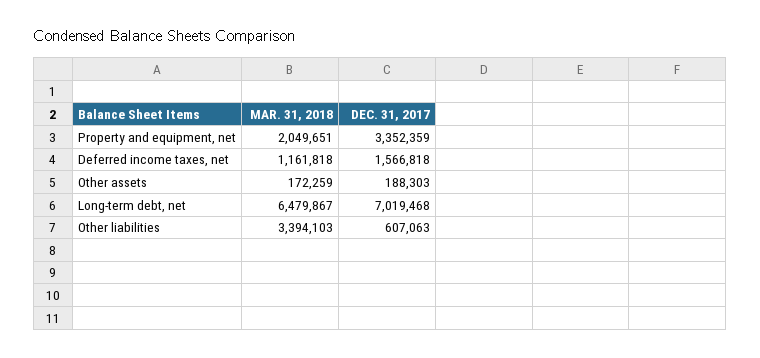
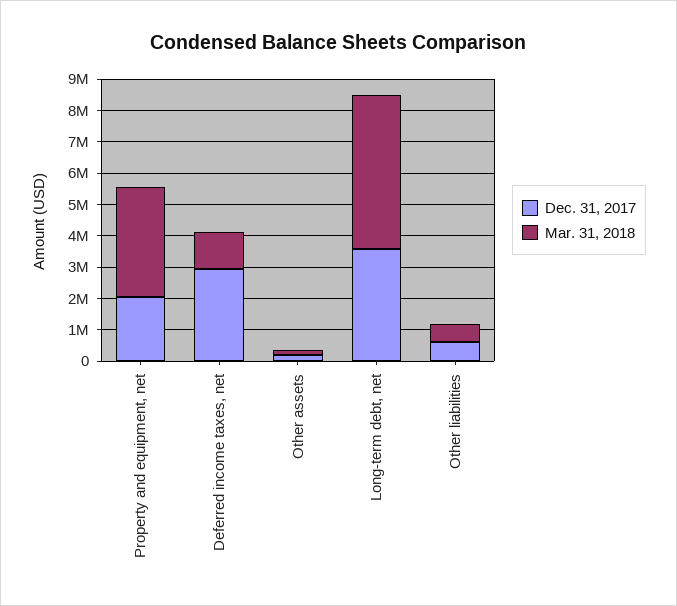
MAR. 31, 2018, Property and equipment, net: 2049651 -> 3500000
DEC. 31, 2017, Property and equipment, net: 3352359 -> 2000000
DEC. 31, 2017, Deferred income taxes, net: 1566818 -> 3000000
MAR. 31, 2018, Long-term debt, net: 6479867 -> 5000000
DEC. 31, 2017, Long-term debt, net: 7019468 -> 3500000
MAR. 31, 2018, Other liabilities: 3394103 -> 500000

